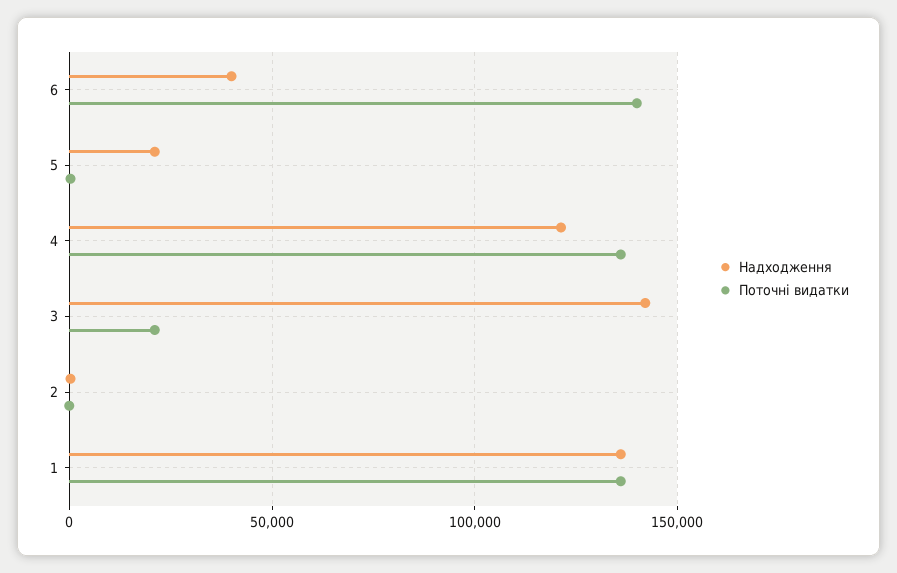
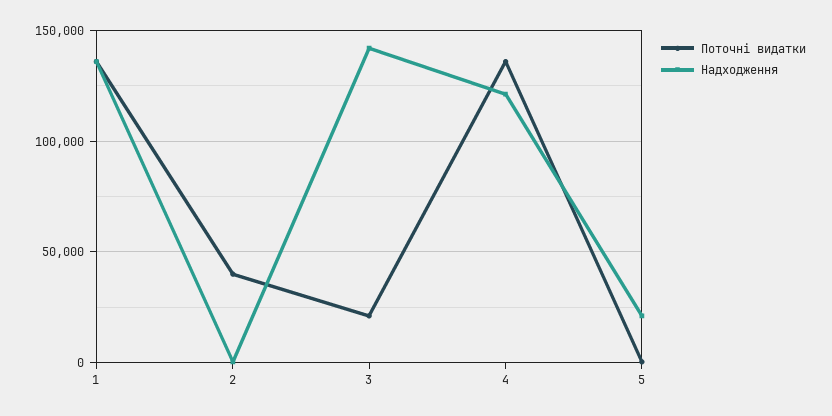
Надходження, 6: 40000 -> none
Поточні видатки, 6: 140000 -> none
Поточні видатки, 2: 0 -> 40000

